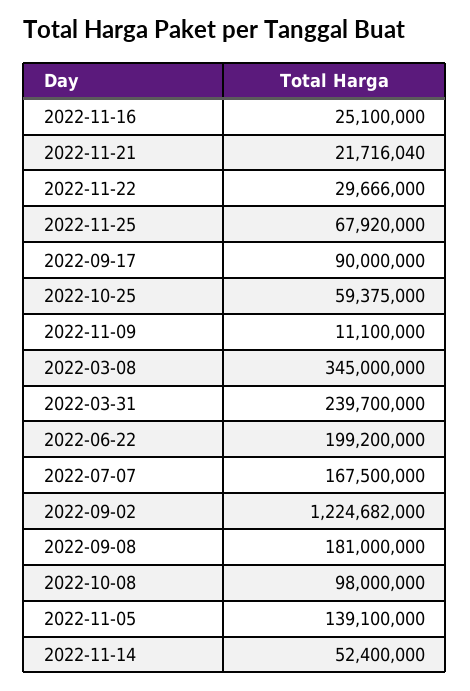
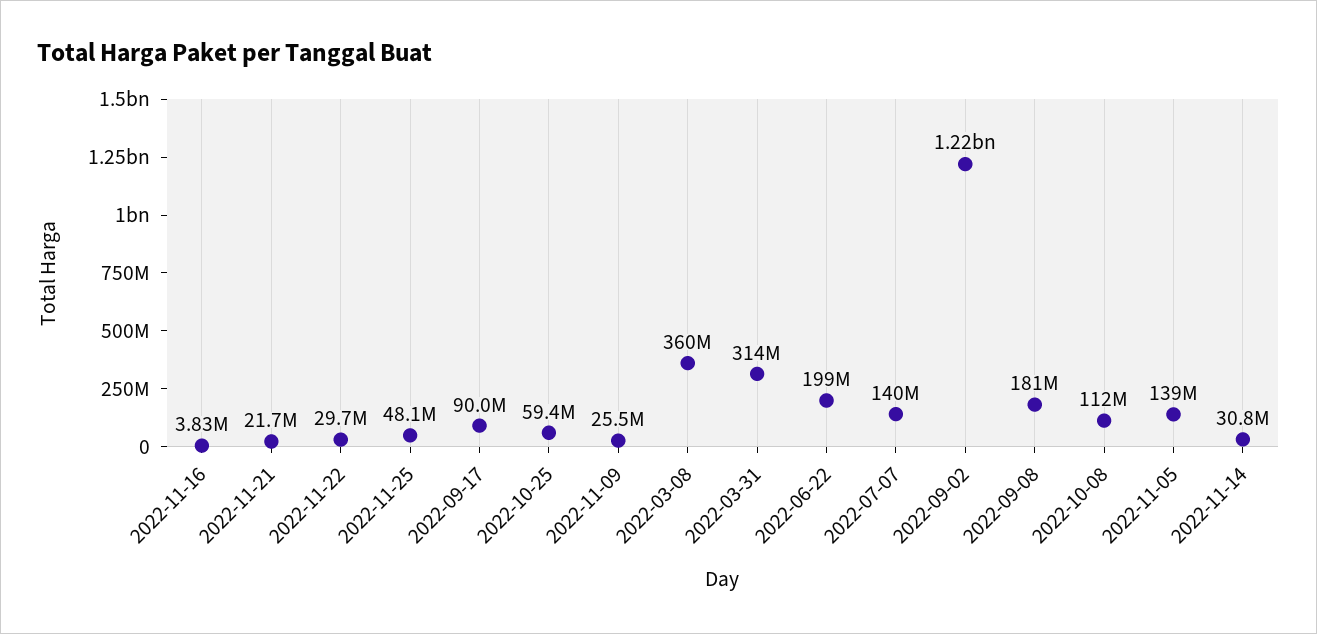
2022-11-16: 25100000 -> 3830000
2022-11-25: 67920000 -> 48100000
2022-11-09: 11100000 -> 25500000
2022-03-08: 345000000 -> 360000000
2022-03-31: 239700000 -> 314000000
2022-07-07: 167500000 -> 140000000
2022-10-08: 98000000 -> 112000000
2022-11-14: 52400000 -> 30800000

